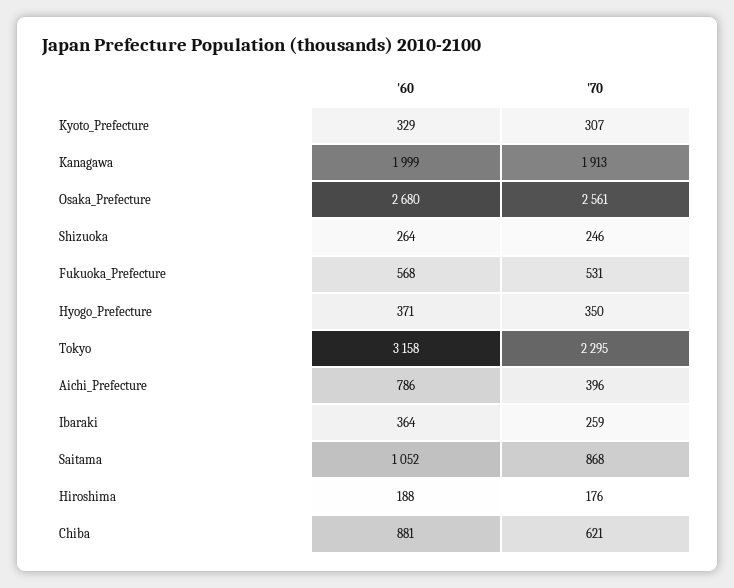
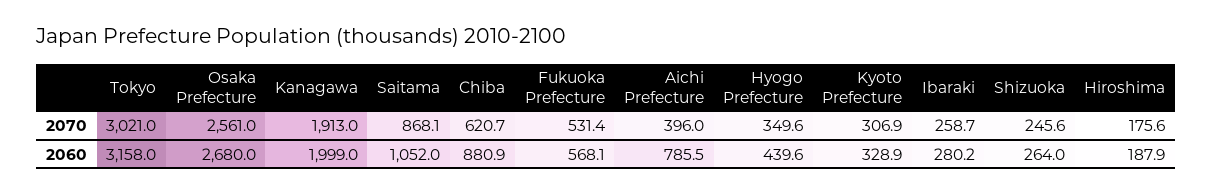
'60, Hyogo_Prefecture: 371 -> 439.6
'70, Tokyo: 2295 -> 3021
'60, Ibaraki: 364 -> 280.2

